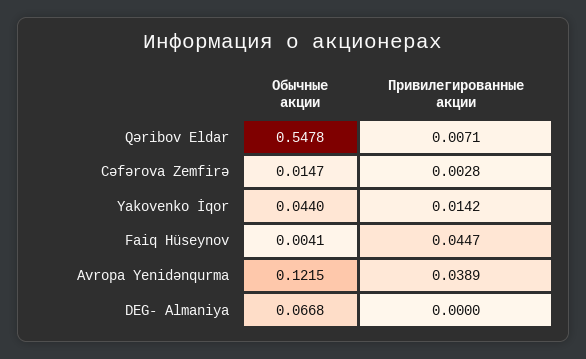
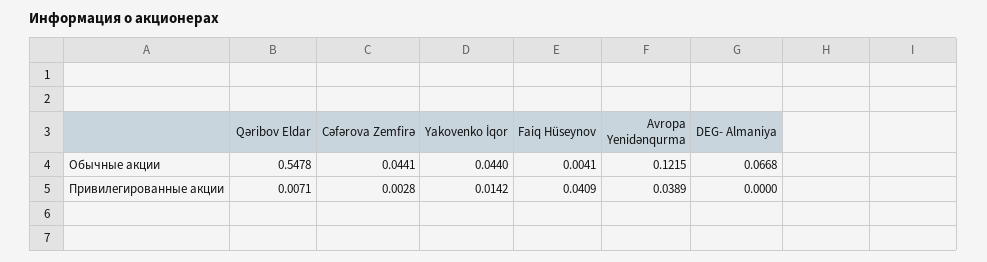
Обычные акции, Cəfərova Zemfirə: 0.0147 -> 0.0441
Привилегированные акции, Faiq Hüseynov: 0.0447 -> 0.0409

